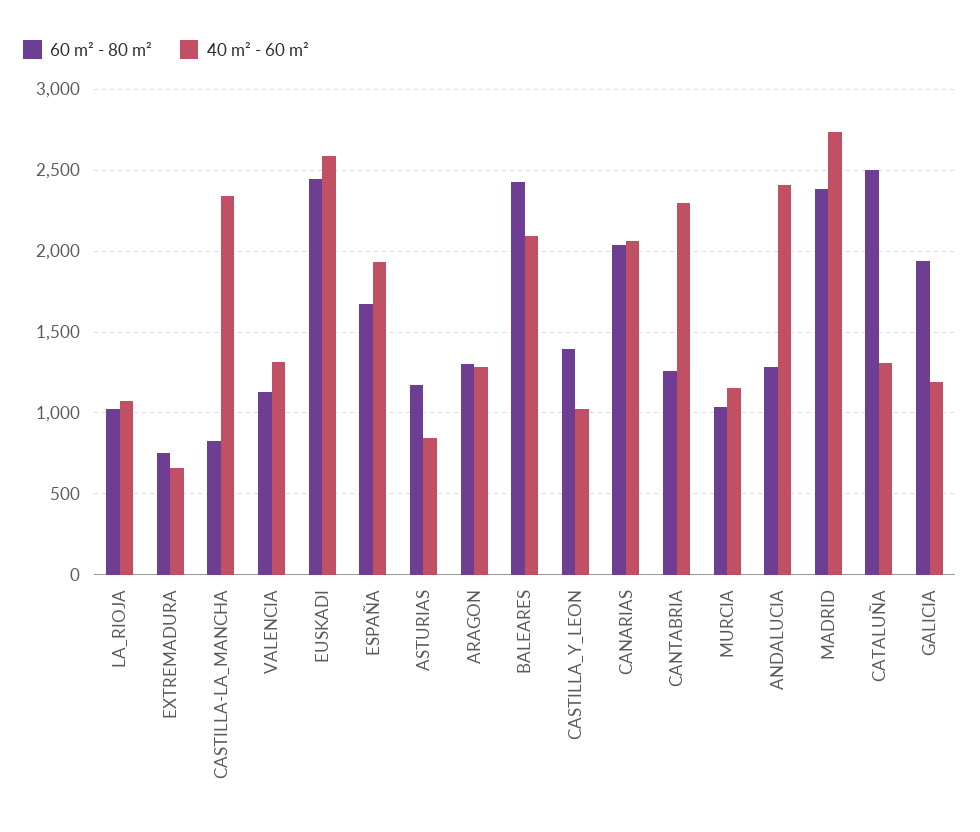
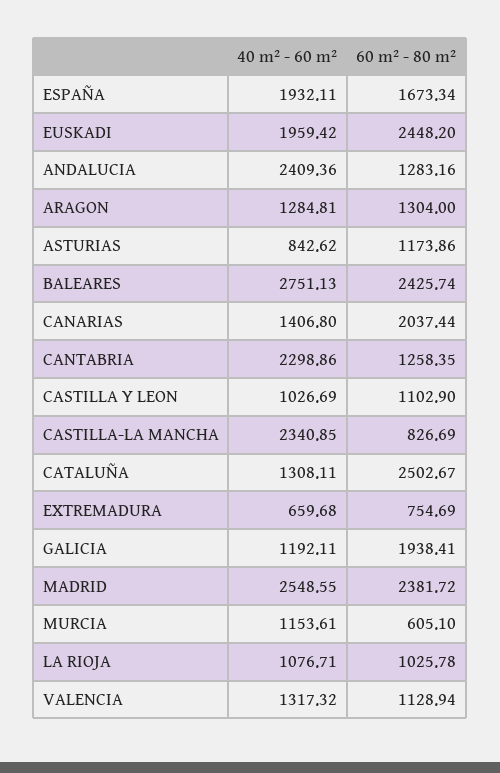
40 m² - 60 m², EUSKADI: 2600 -> 1959.42
40 m² - 60 m², BALEARES: 2100 -> 2751.13
60 m² - 80 m², CASTILLA_Y_LEON: 1400 -> 1102.9
40 m² - 60 m², CANARIAS: 2050 -> 1406.8
60 m² - 80 m², MURCIA: 1050 -> 605.1
40 m² - 60 m², MADRID: 2750 -> 2548.55

